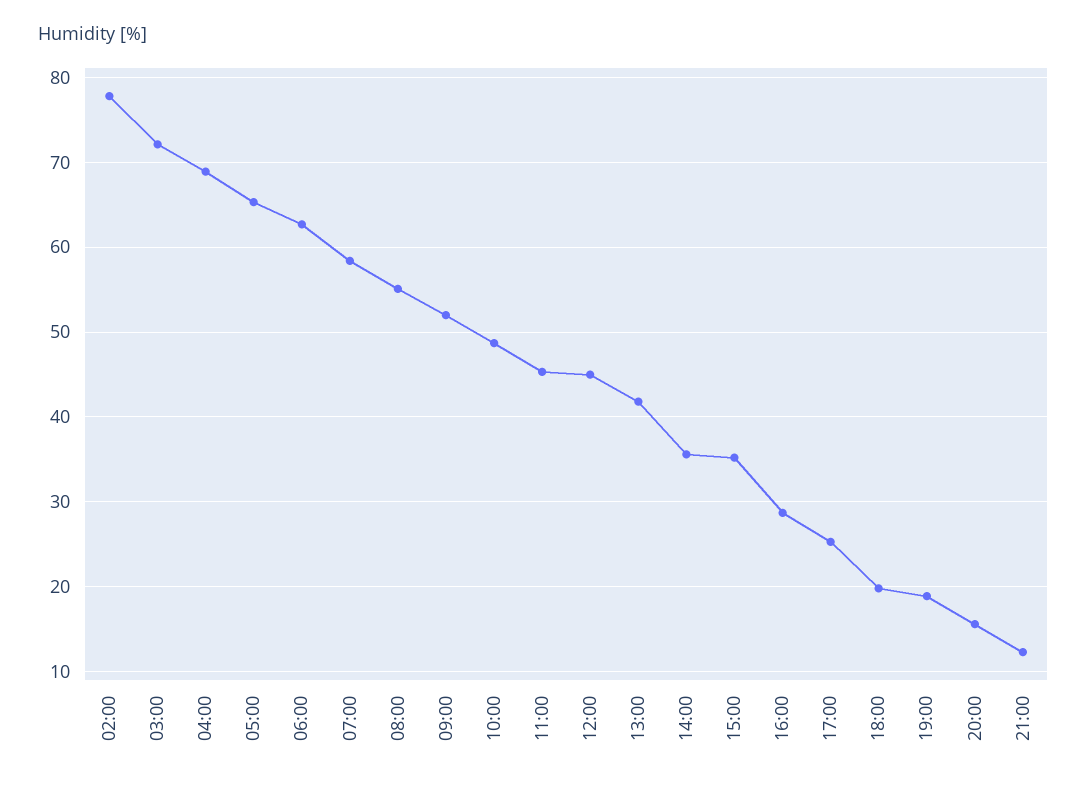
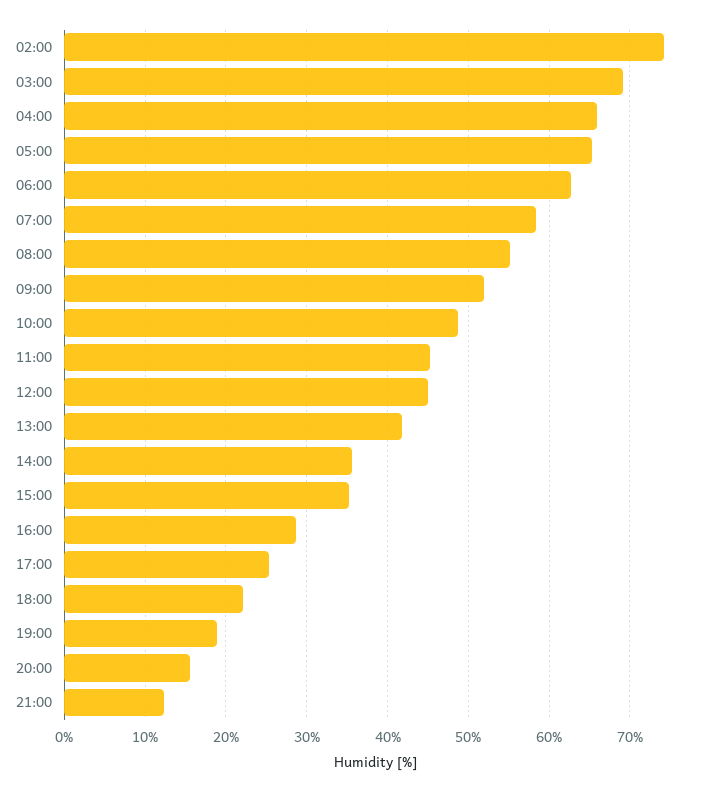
02:00: 78 -> 74
03:00: 72 -> 69
04:00: 69 -> 66
18:00: 20 -> 22

